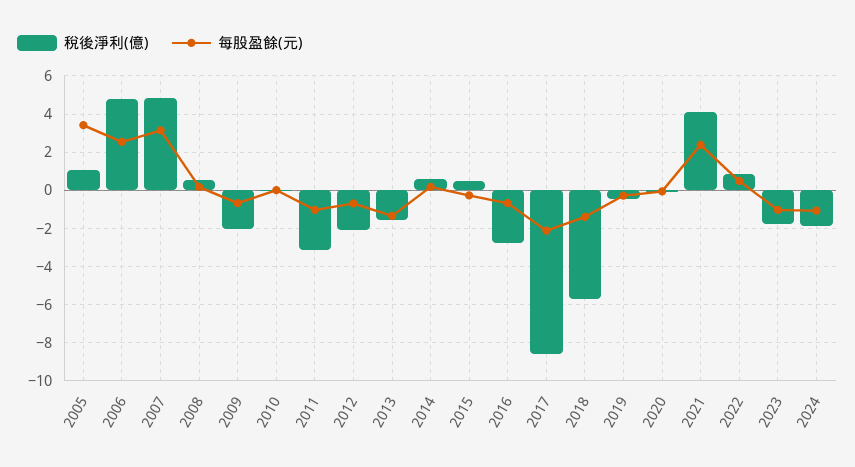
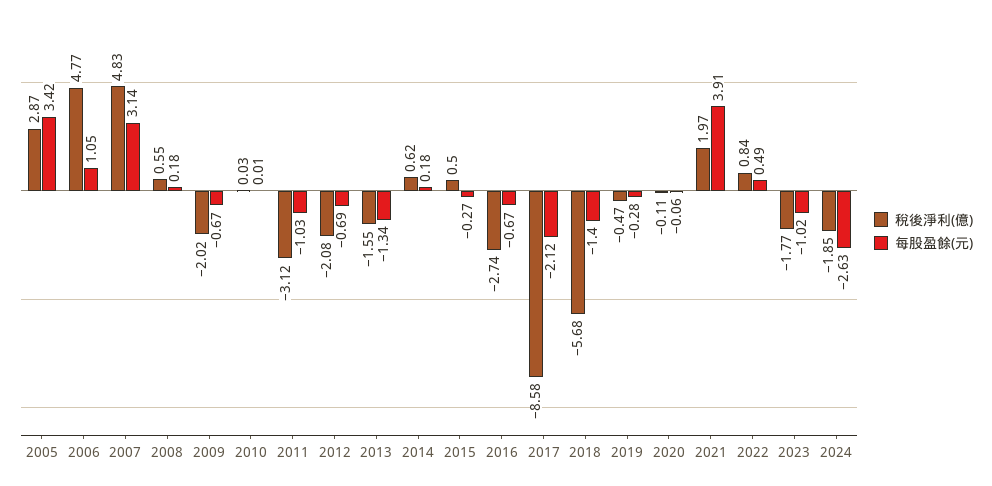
稅後淨利(億), 2005: 1 -> 2.87
每股盈餘(元), 2006: 2.5 -> 1.05
稅後淨利(億), 2021: 4 -> 1.97
每股盈餘(元), 2021: 2.5 -> 3.91
每股盈餘(元), 2024: -1 -> -2.63

